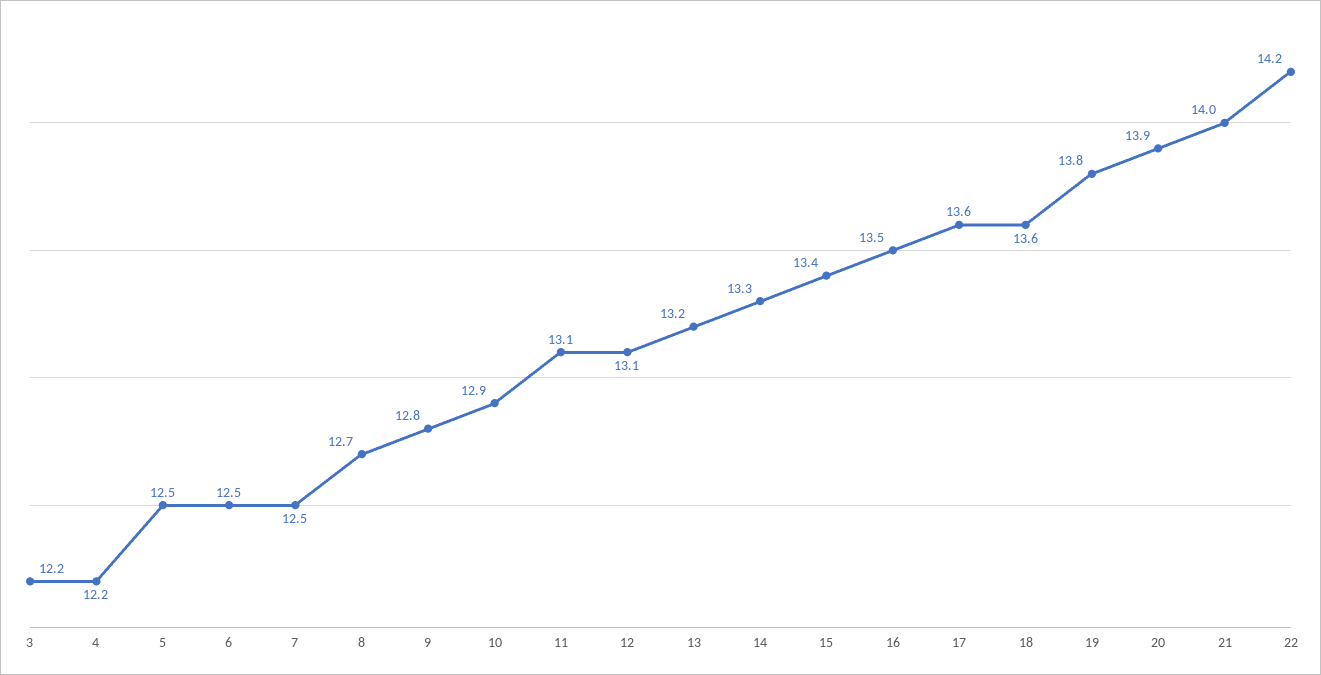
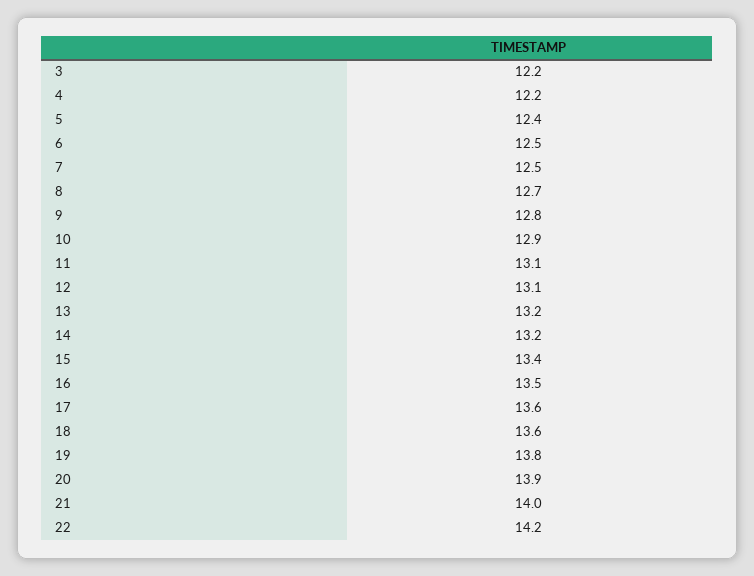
5: 12.5 -> 12.4
14: 13.3 -> 13.2

